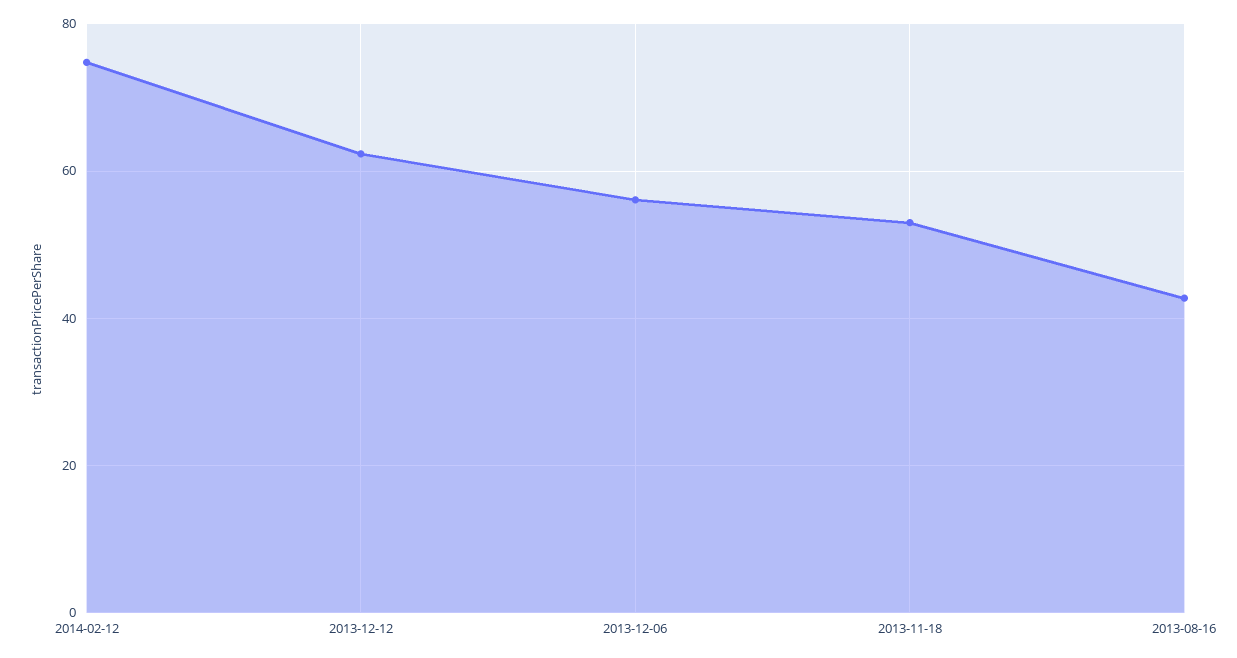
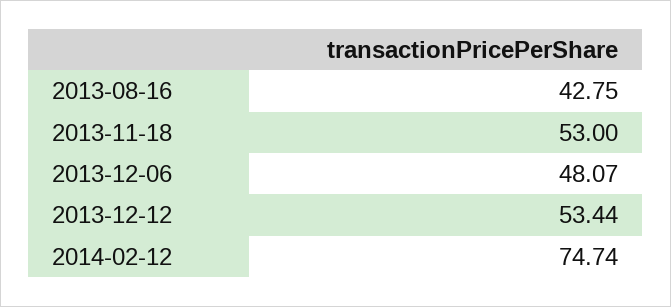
2013-12-12: 62 -> 53.44
2013-12-06: 56 -> 48.07

